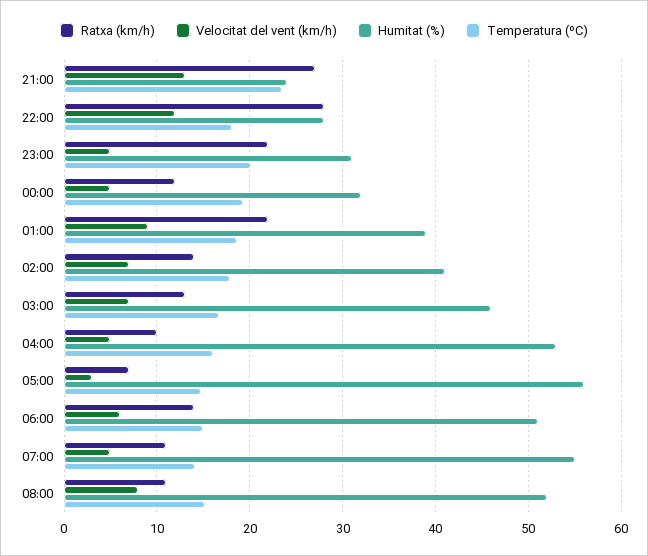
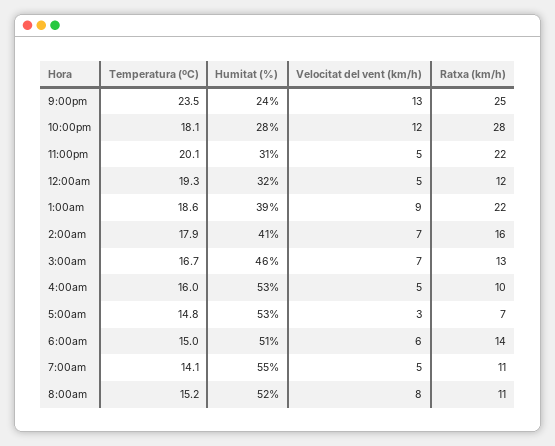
Ratxa (km/h), 21:00: 27 -> 25
Ratxa (km/h), 02:00: 14 -> 16
Humitat (%), 05:00: 56 -> 53

